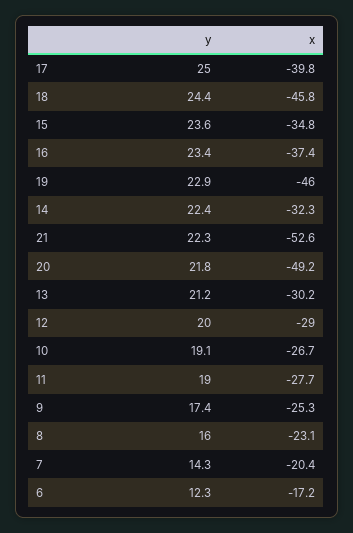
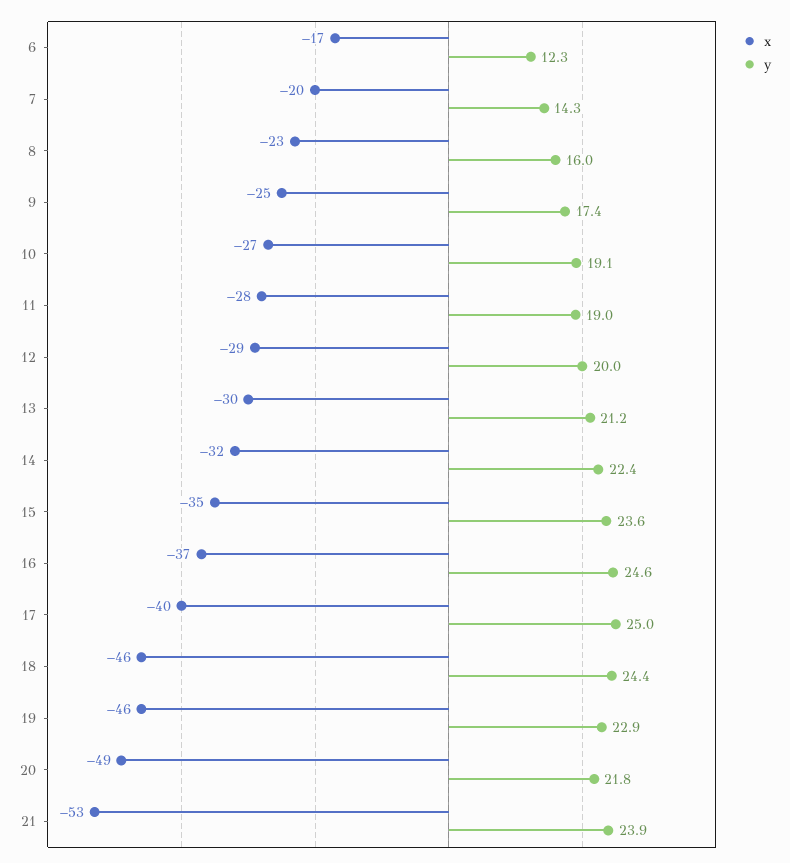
y, 16: 23.4 -> 24.6
y, 21: 22.3 -> 23.9

